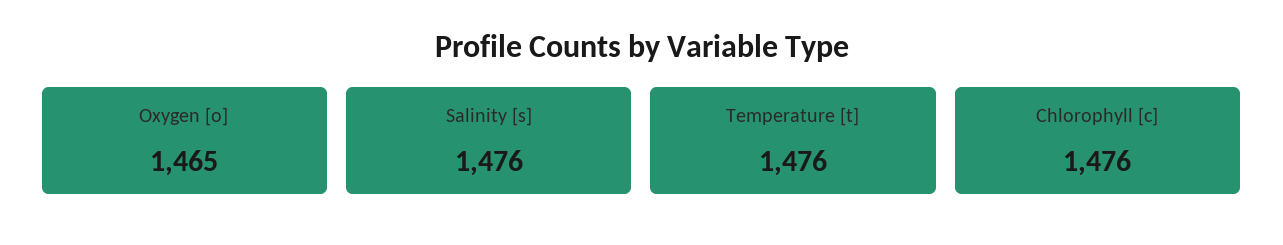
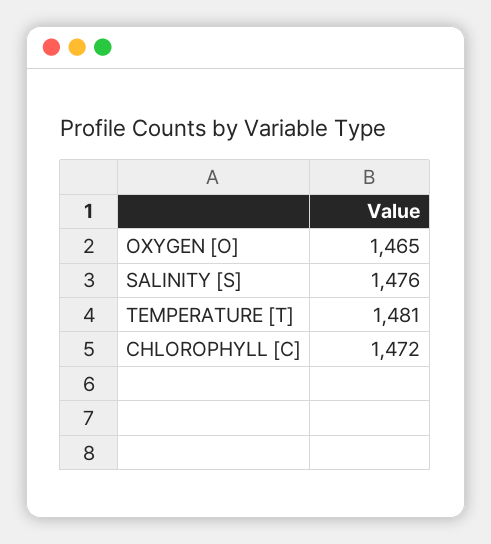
Temperature [t]: 1476 -> 1481
Chlorophyll [c]: 1476 -> 1472

